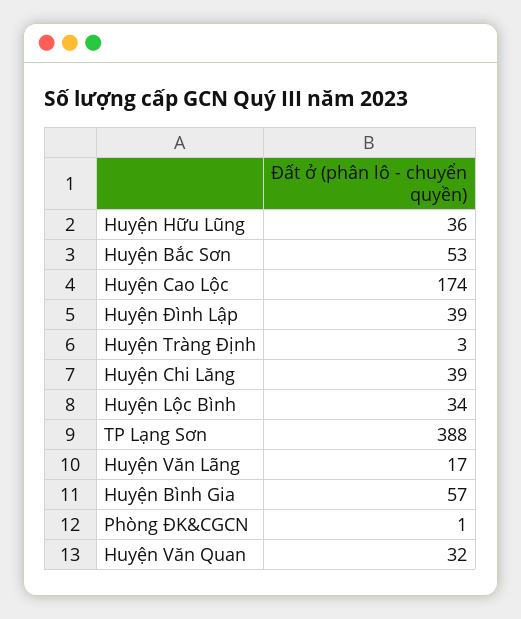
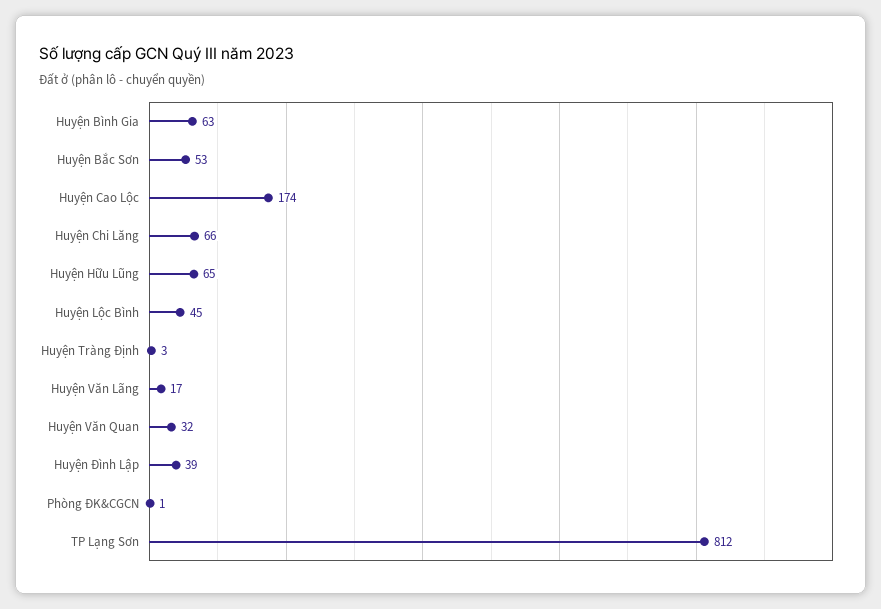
Huyện Hữu Lũng: 36 -> 65
Huyện Chi Lăng: 39 -> 66
Huyện Lộc Bình: 34 -> 45
TP Lạng Sơn: 388 -> 812
Huyện Bình Gia: 57 -> 63

